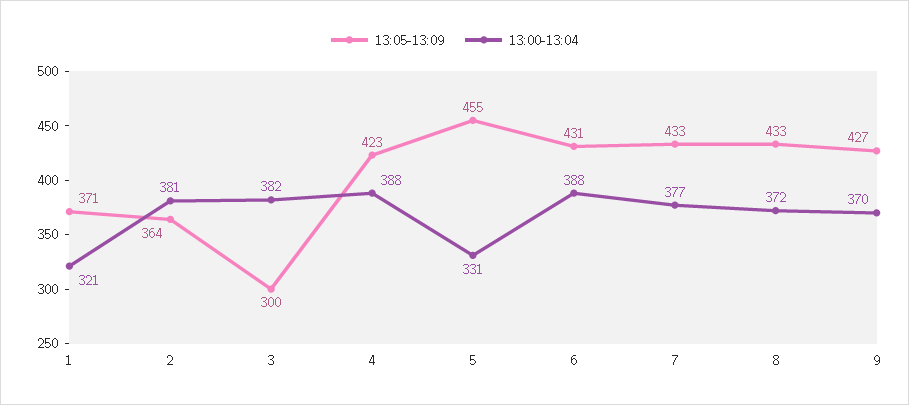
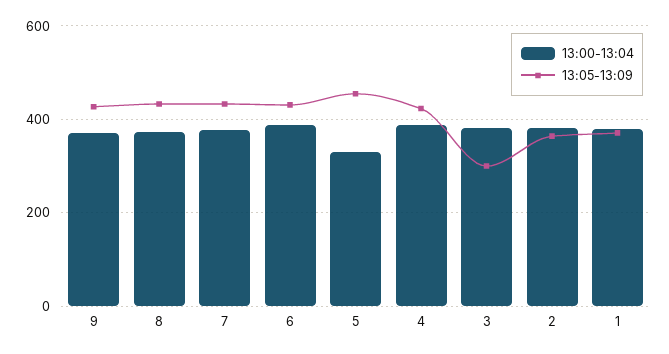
13:00-13:04, 1: 321 -> 380

